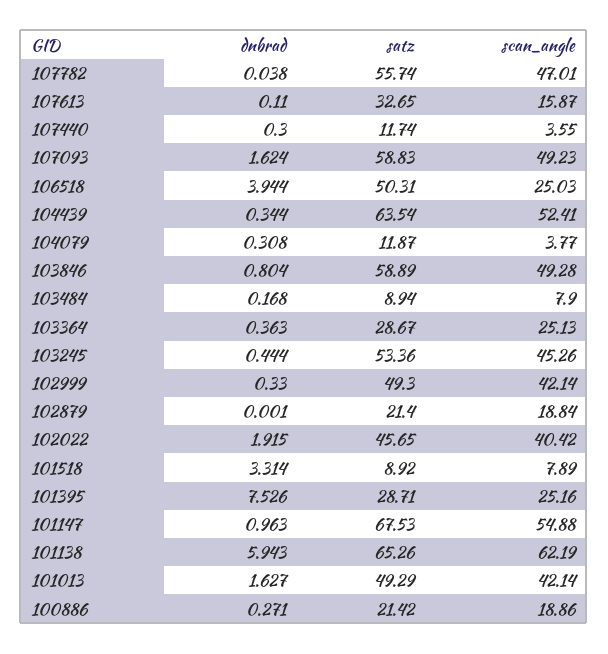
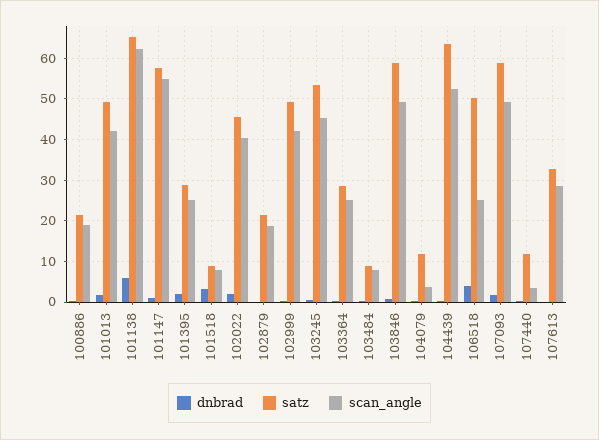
dnbrad, 107782: 0.038 -> none
satz, 107782: 55.74 -> none
scan_angle, 107782: 47.01 -> none
scan_angle, 107613: 15.87 -> 28
dnbrad, 101395: 7.526 -> 2
satz, 101147: 67.53 -> 58

